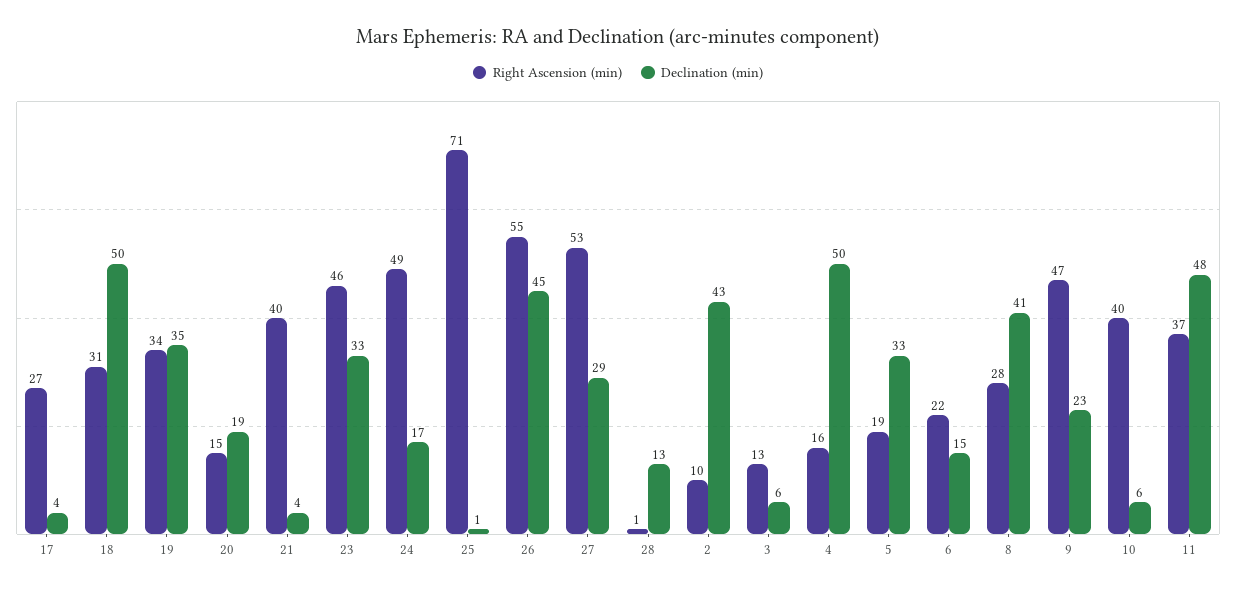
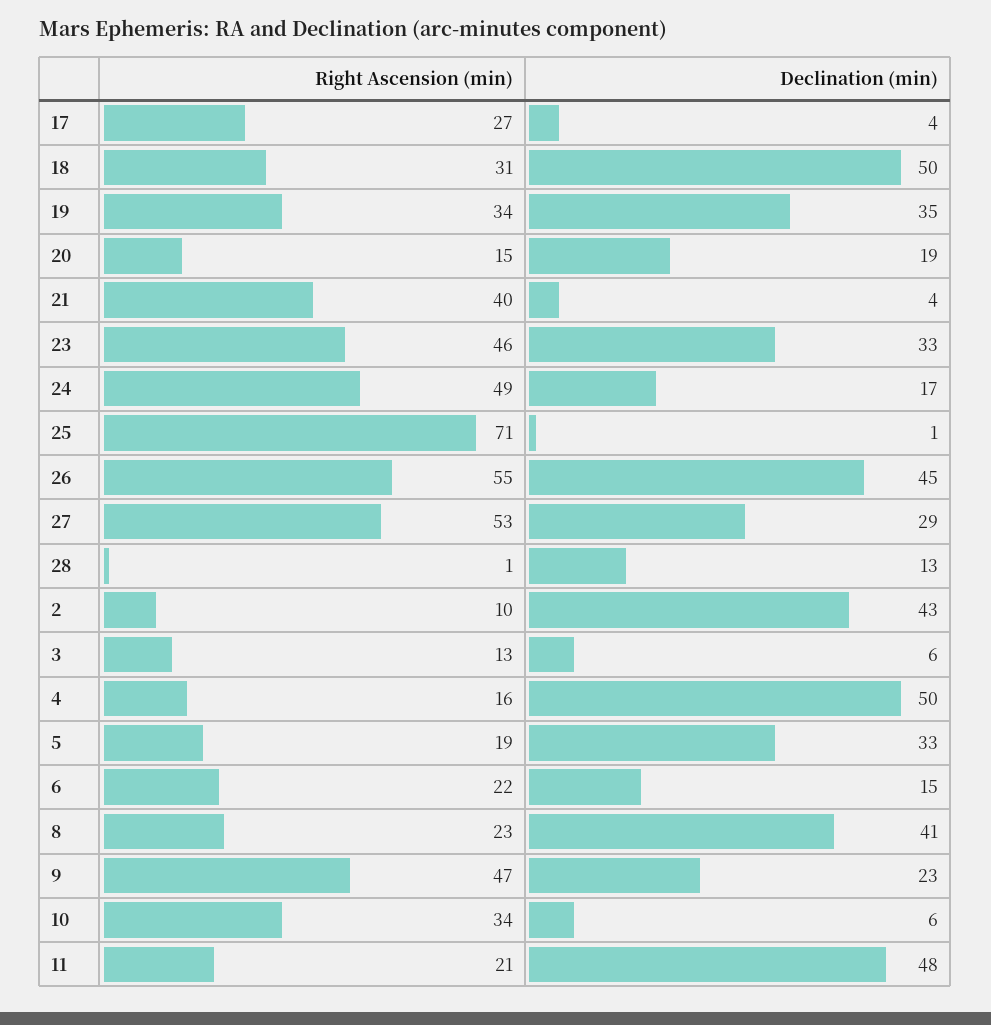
Right Ascension (min), 8: 28 -> 23
Right Ascension (min), 10: 40 -> 34
Right Ascension (min), 11: 37 -> 21

